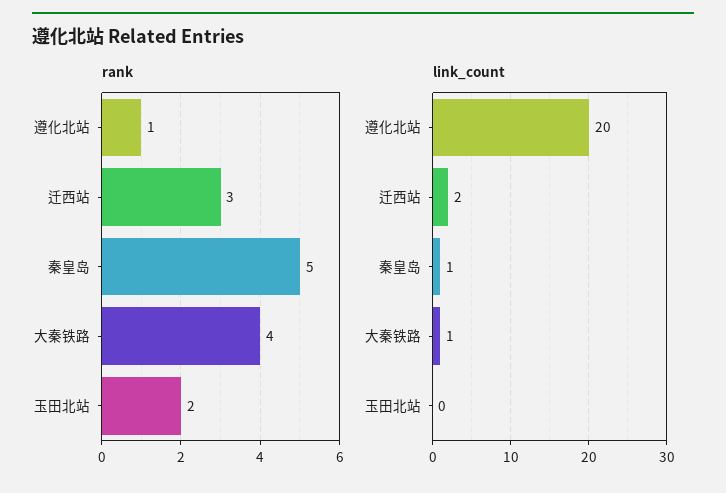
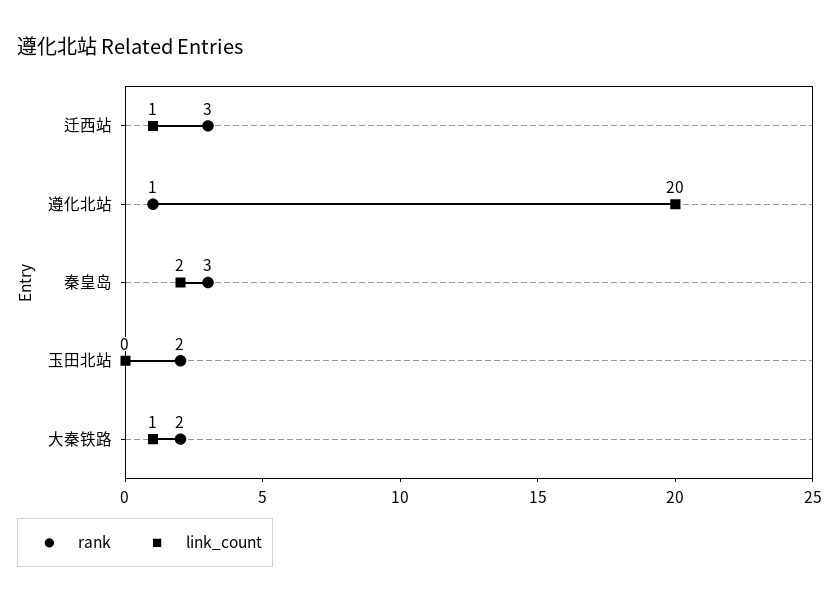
rank, 秦皇岛: 5 -> 3
rank, 大秦铁路: 4 -> 2
link_count, 迁西站: 2 -> 1
link_count, 秦皇岛: 1 -> 2

